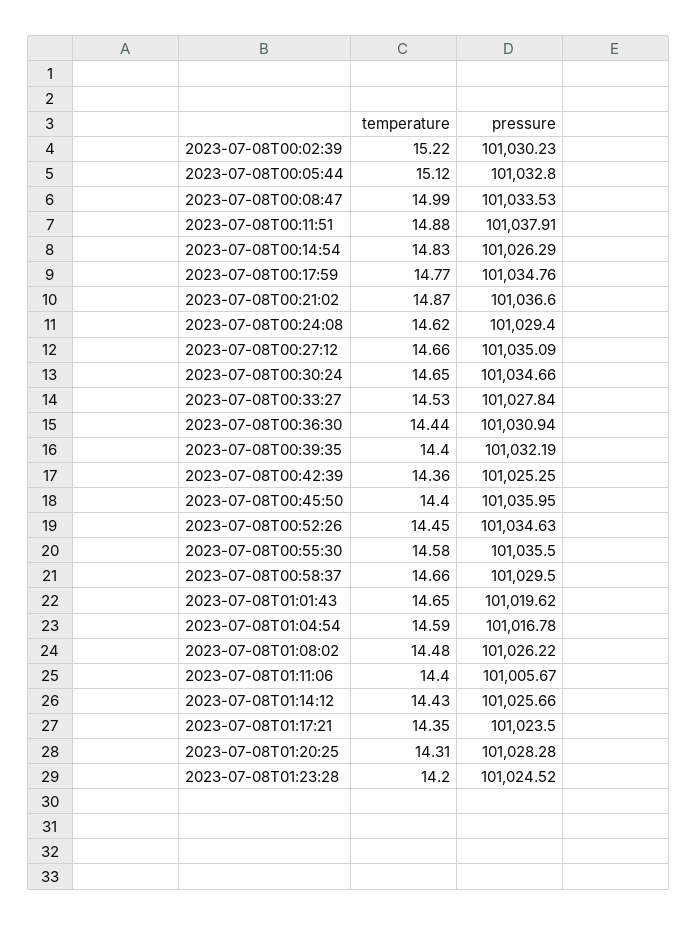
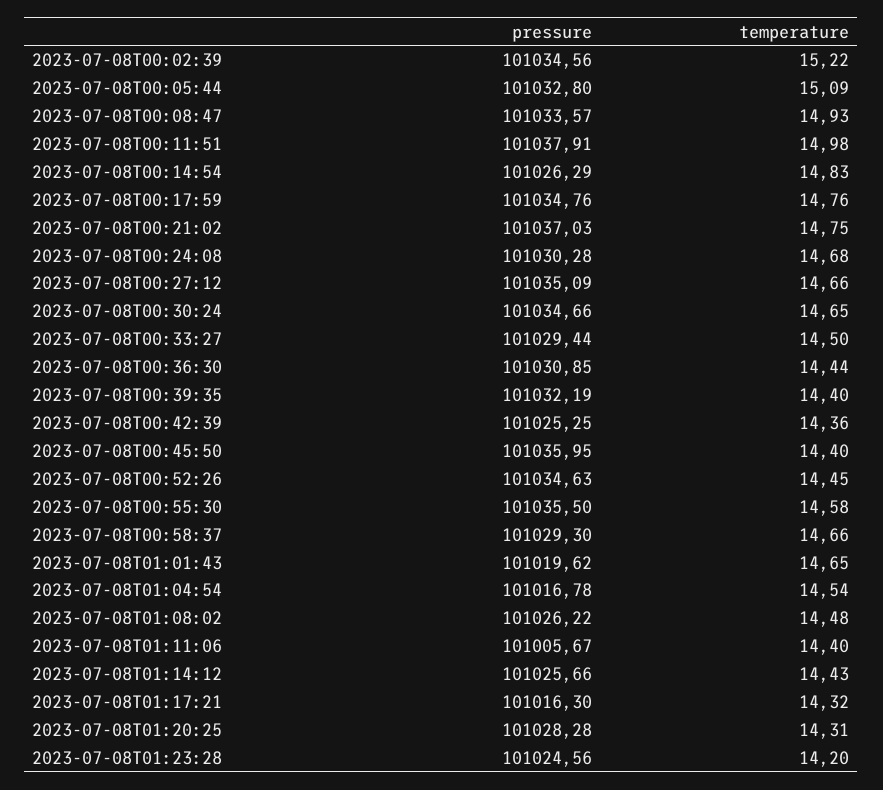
pressure, 2023-07-08T00:02:39: 101030.23 -> 101034.56
temperature, 2023-07-08T00:05:44: 15.12 -> 15.09
temperature, 2023-07-08T00:08:47: 14.99 -> 14.93
pressure, 2023-07-08T00:08:47: 101033.53 -> 101033.57
temperature, 2023-07-08T00:11:51: 14.88 -> 14.98
temperature, 2023-07-08T00:17:59: 14.77 -> 14.76
temperature, 2023-07-08T00:21:02: 14.87 -> 14.75
pressure, 2023-07-08T00:21:02: 101036.6 -> 101037.03
temperature, 2023-07-08T00:24:08: 14.62 -> 14.68
pressure, 2023-07-08T00:24:08: 101029.4 -> 101030.28
temperature, 2023-07-08T00:33:27: 14.53 -> 14.5
pressure, 2023-07-08T00:33:27: 101027.84 -> 101029.44
pressure, 2023-07-08T00:36:30: 101030.94 -> 101030.85
pressure, 2023-07-08T00:58:37: 101029.5 -> 101029.3
temperature, 2023-07-08T01:04:54: 14.59 -> 14.54
temperature, 2023-07-08T01:17:21: 14.35 -> 14.32
pressure, 2023-07-08T01:17:21: 101023.5 -> 101016.3
pressure, 2023-07-08T01:23:28: 101024.52 -> 101024.56

